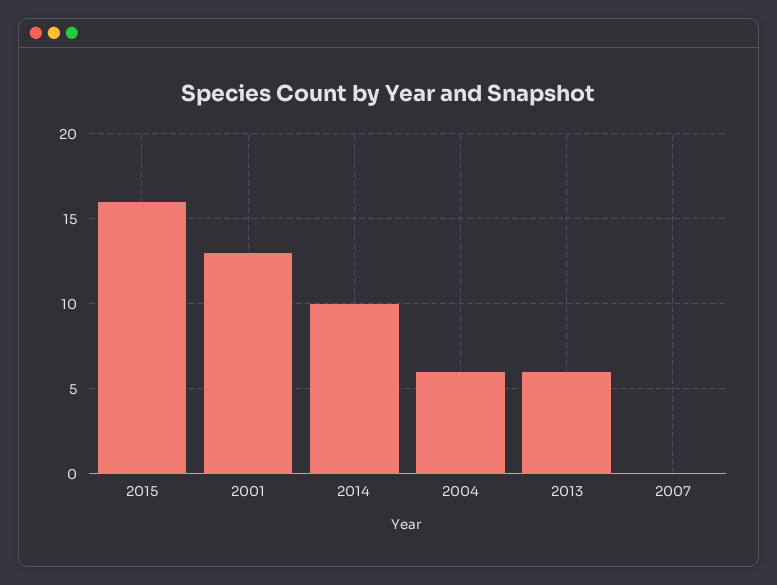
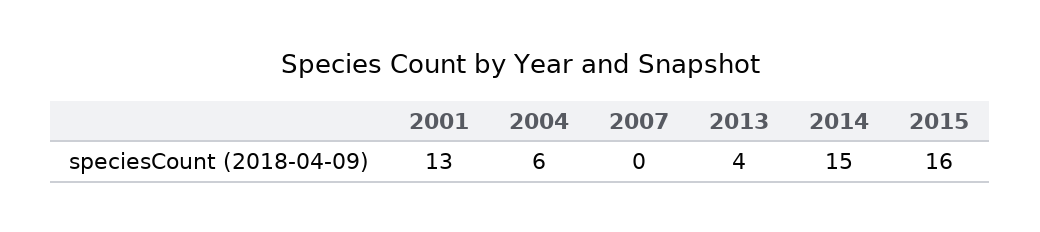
2014: 10 -> 15
2013: 6 -> 4

